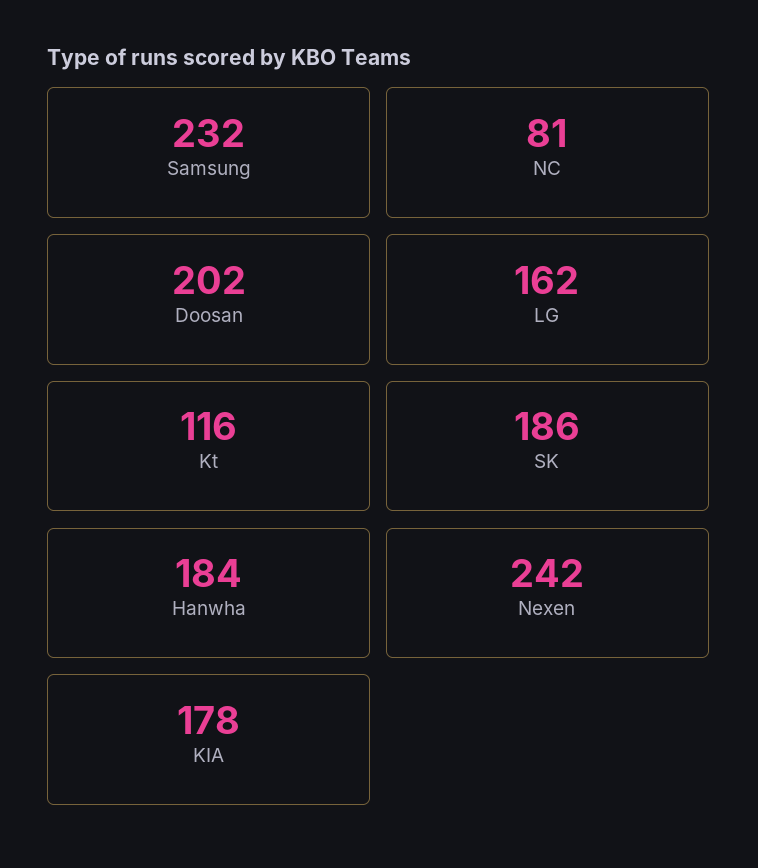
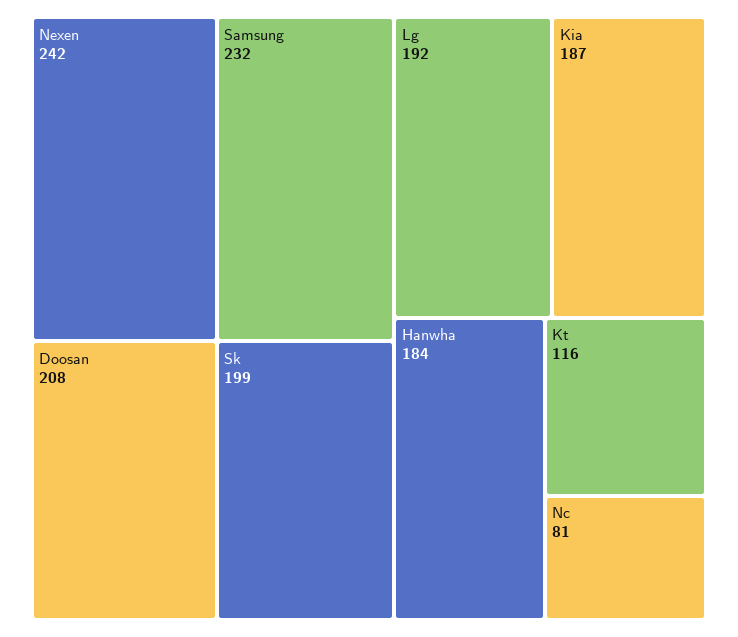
Doosan: 202 -> 208
LG: 162 -> 192
SK: 186 -> 199
KIA: 178 -> 187

